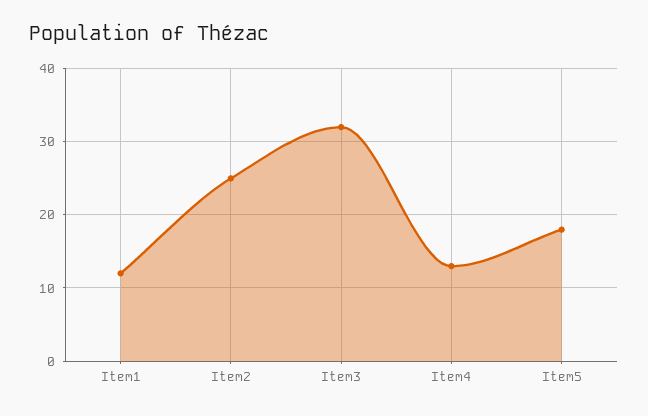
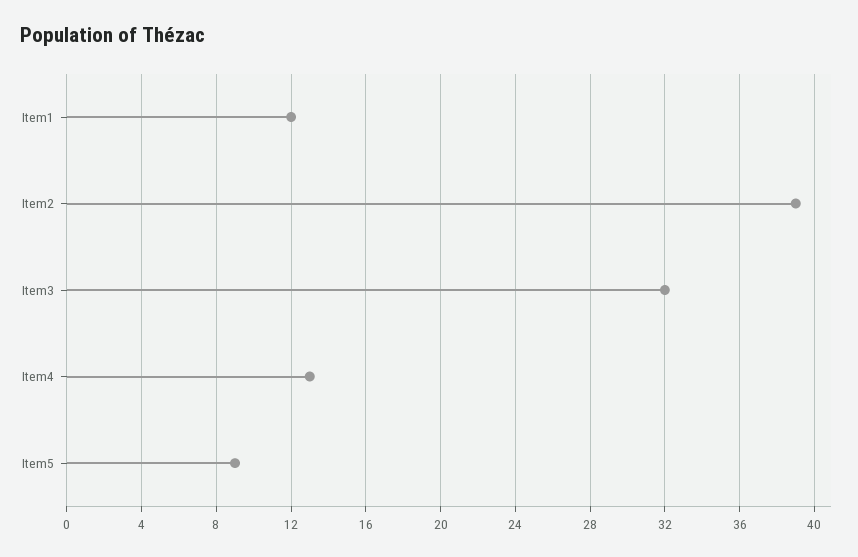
Item2: 25 -> 39
Item5: 18 -> 9

